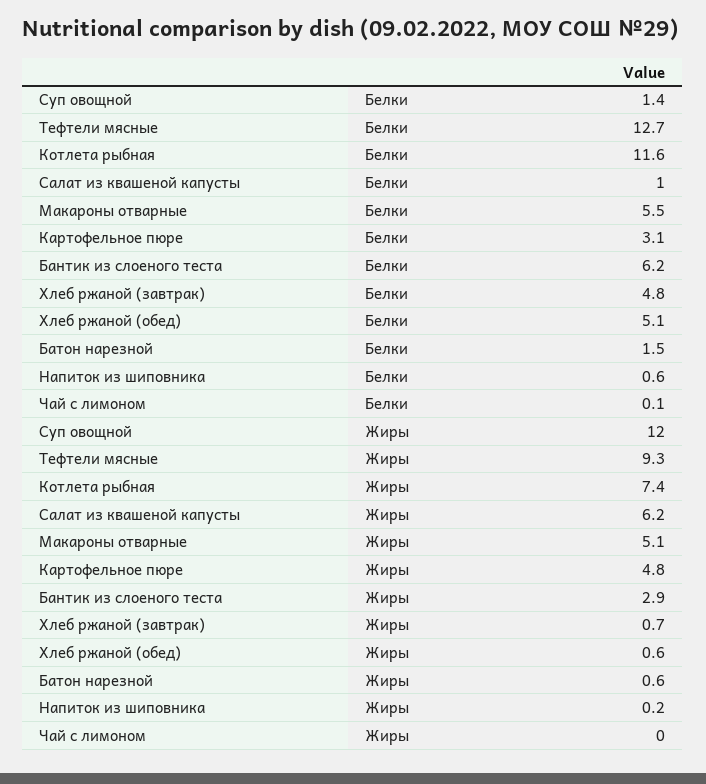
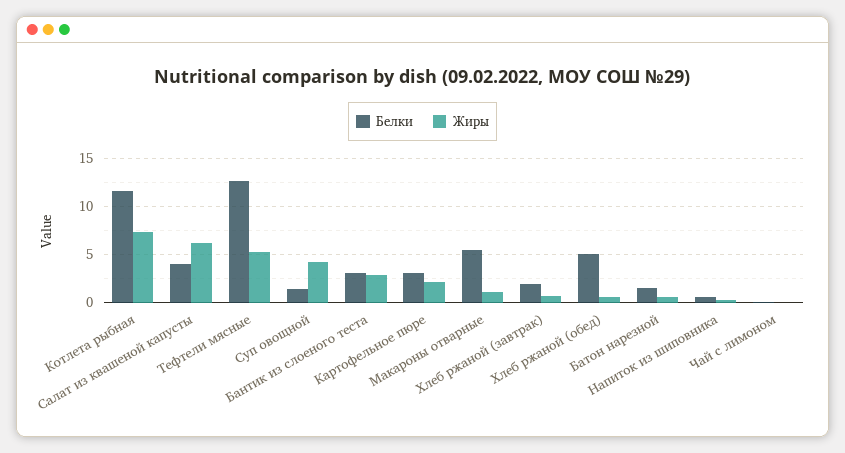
Белки, Салат из квашеной капусты: 1 -> 4
Белки, Бантик из слоеного теста: 6.2 -> 3
Белки, Хлеб ржаной (завтрак): 4.8 -> 2
Жиры, Суп овощной: 12 -> 4
Жиры, Тефтели мясные: 9.3 -> 5
Жиры, Макароны отварные: 5.1 -> 1
Жиры, Картофельное пюре: 4.8 -> 2

